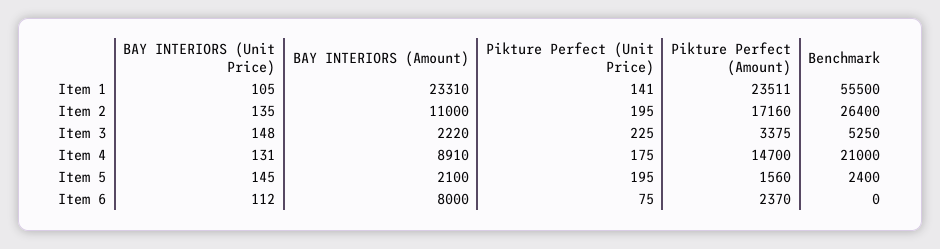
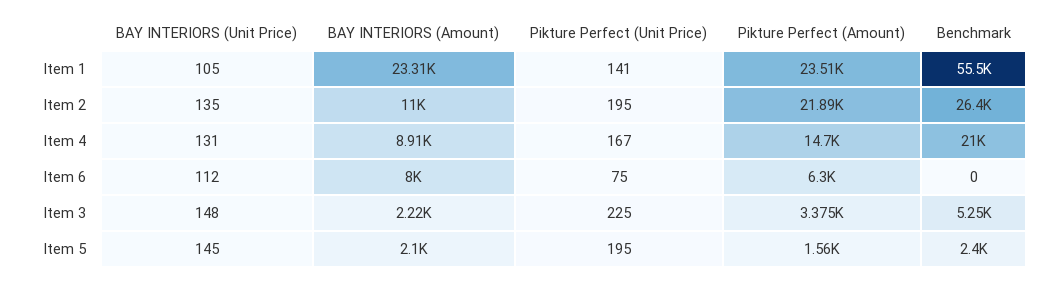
Pikture Perfect (Amount), Item 2: 17160 -> 21890
Pikture Perfect (Unit Price), Item 4: 175 -> 167
Pikture Perfect (Amount), Item 6: 2370 -> 6300

